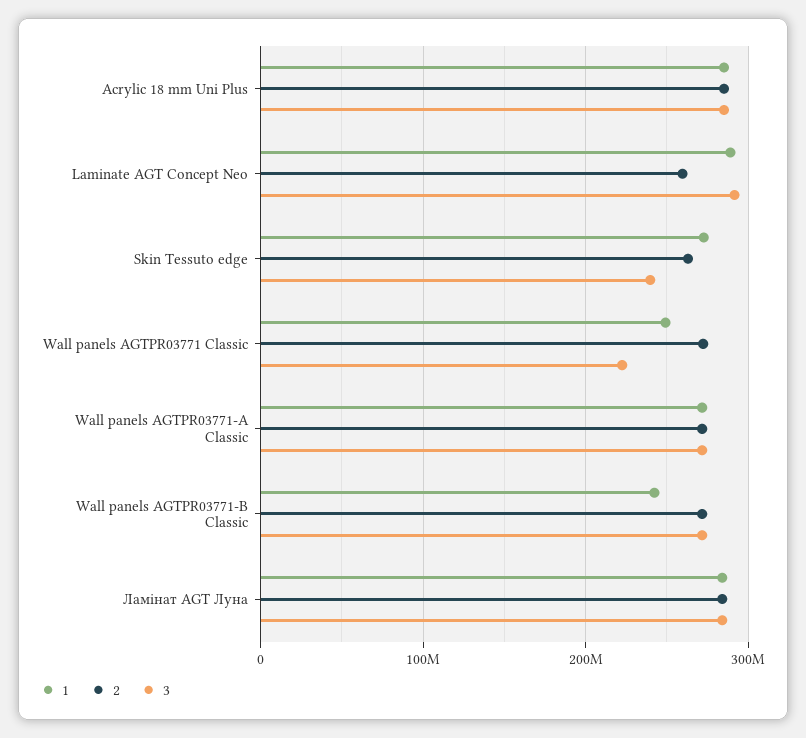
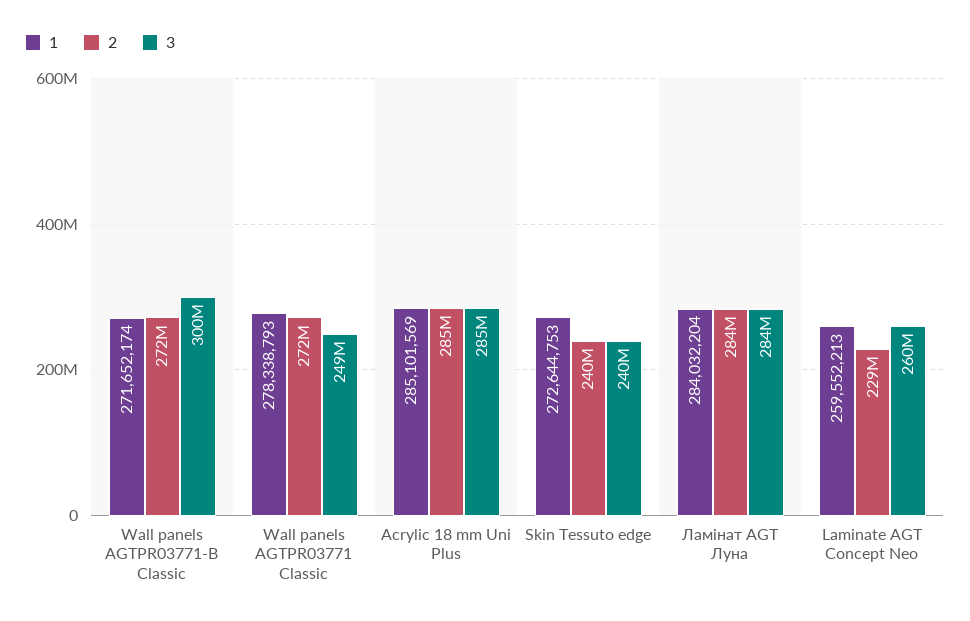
1, Laminate AGT Concept Neo: 290000000 -> 259552213
2, Laminate AGT Concept Neo: 260000000 -> 229000000
3, Laminate AGT Concept Neo: 290000000 -> 260000000
2, Skin Tessuto edge: 260000000 -> 240000000
1, Wall panels AGTPR03771 Classic: 250000000 -> 278338793
3, Wall panels AGTPR03771 Classic: 220000000 -> 249000000
1, Wall panels AGTPR03771-A Classic: 270000000 -> none
2, Wall panels AGTPR03771-A Classic: 270000000 -> none
3, Wall panels AGTPR03771-A Classic: 270000000 -> none
1, Wall panels AGTPR03771-B Classic: 240000000 -> 271652174
3, Wall panels AGTPR03771-B Classic: 270000000 -> 300000000

